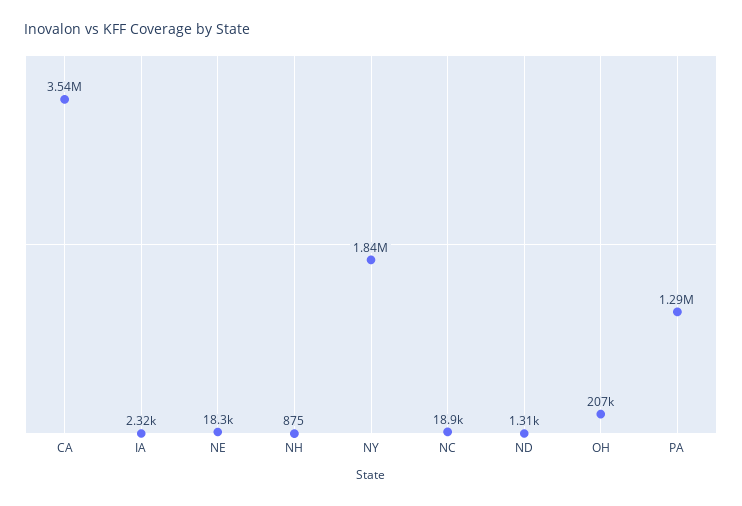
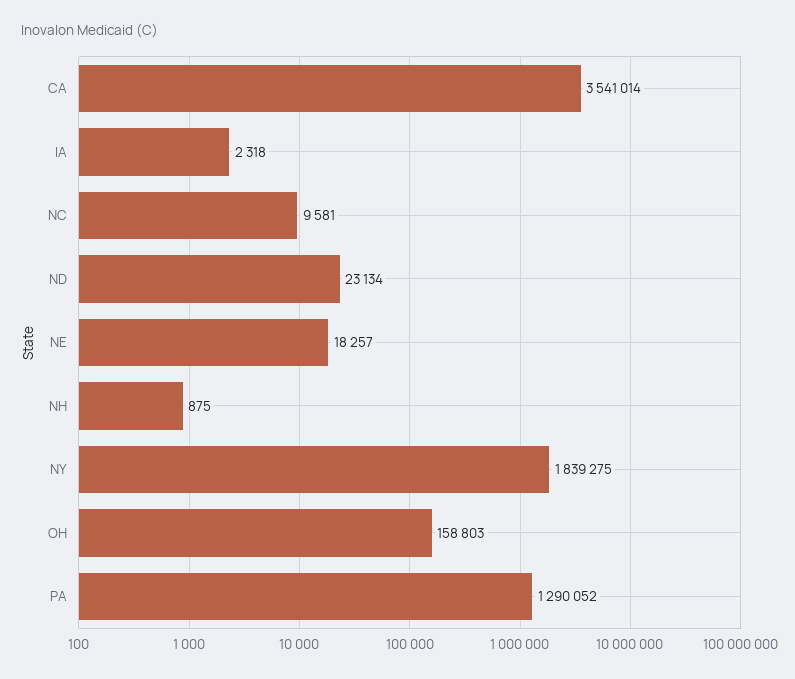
NC: 18900 -> 9581
ND: 1310 -> 23134
OH: 207000 -> 158803

